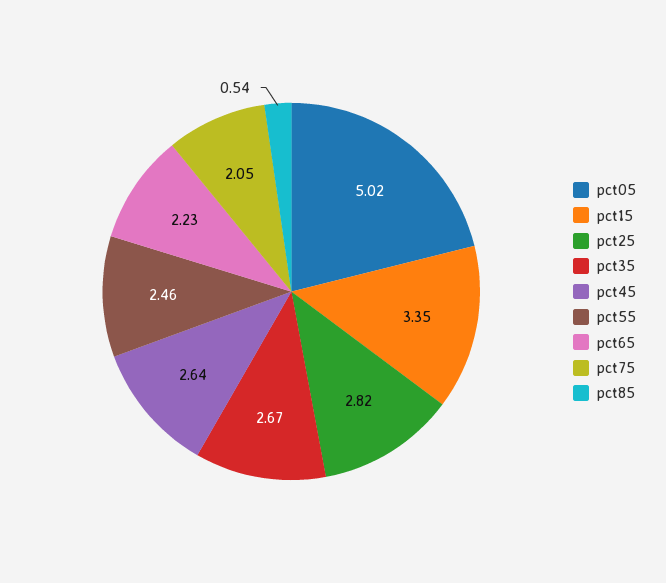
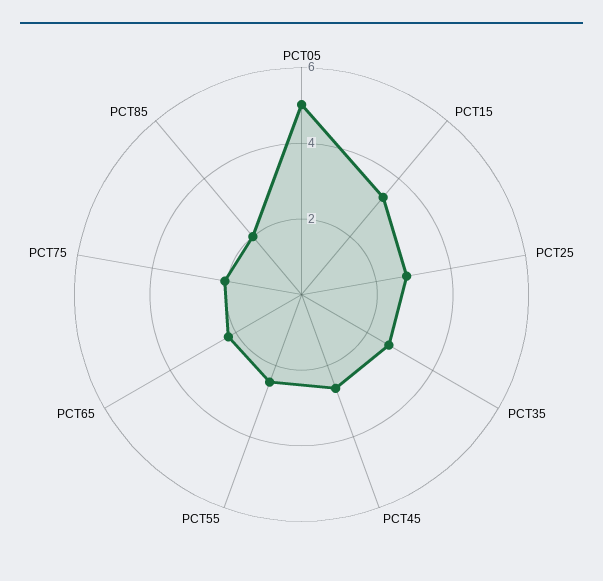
pct85: 0.54 -> 2

